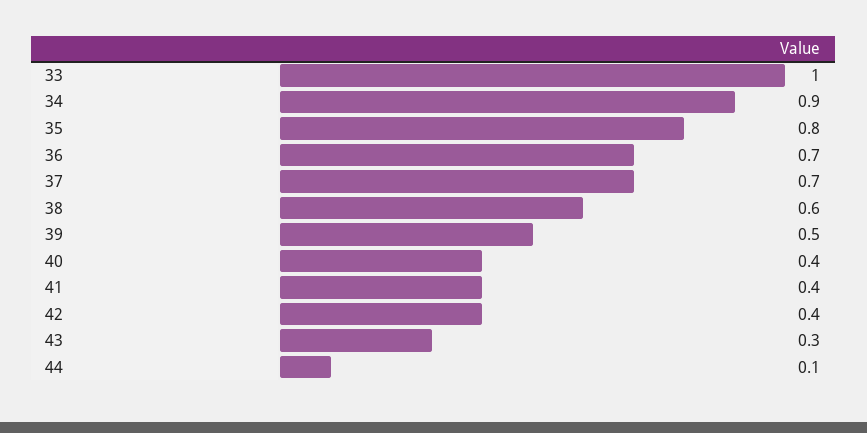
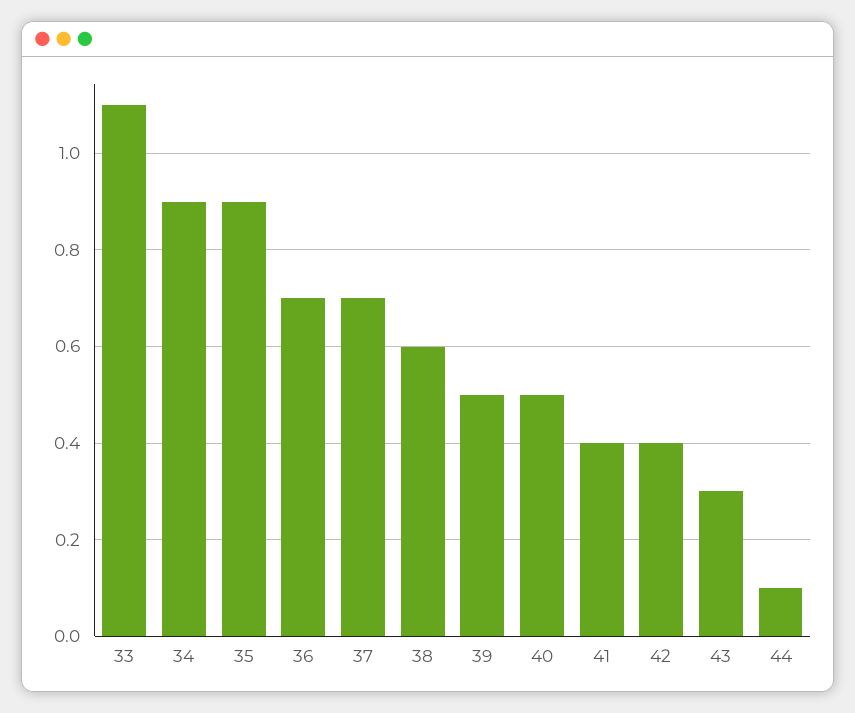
33: 1 -> 1.1
35: 0.8 -> 0.9
40: 0.4 -> 0.5

